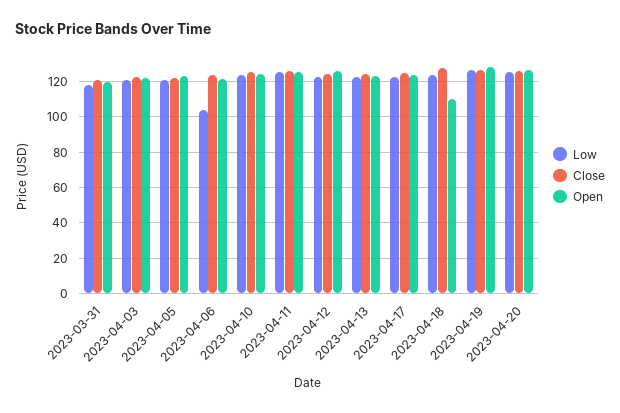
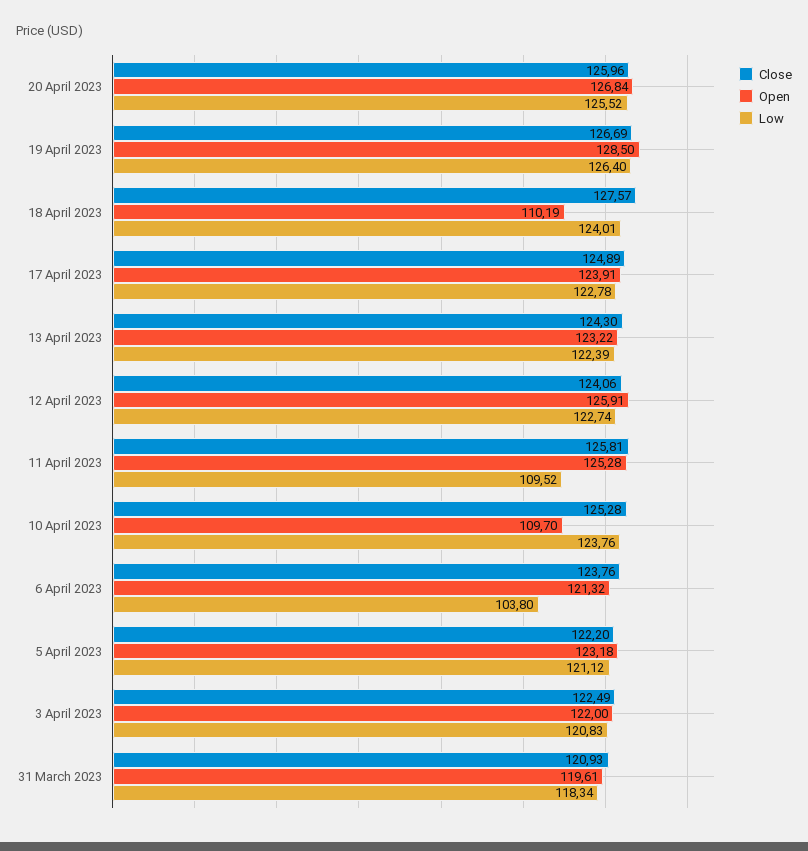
Open, 2023-04-10: 125 -> 109.7
Low, 2023-04-11: 125 -> 109.52

